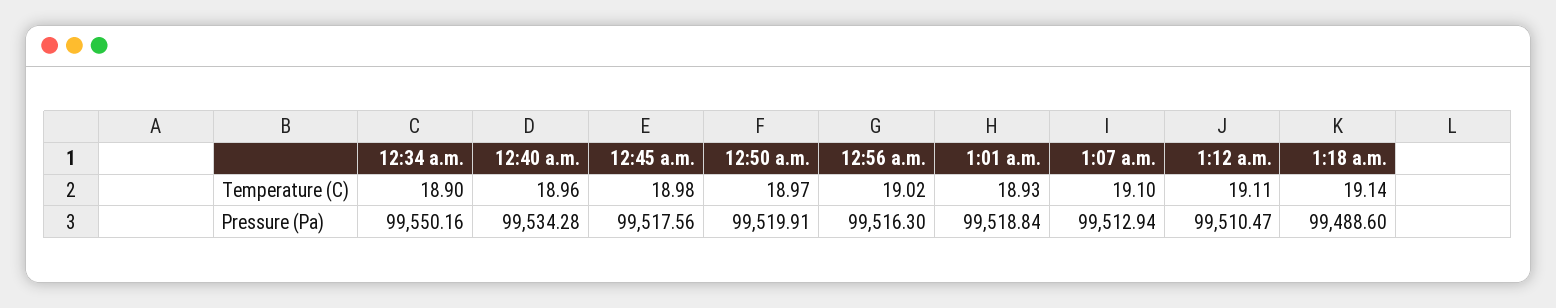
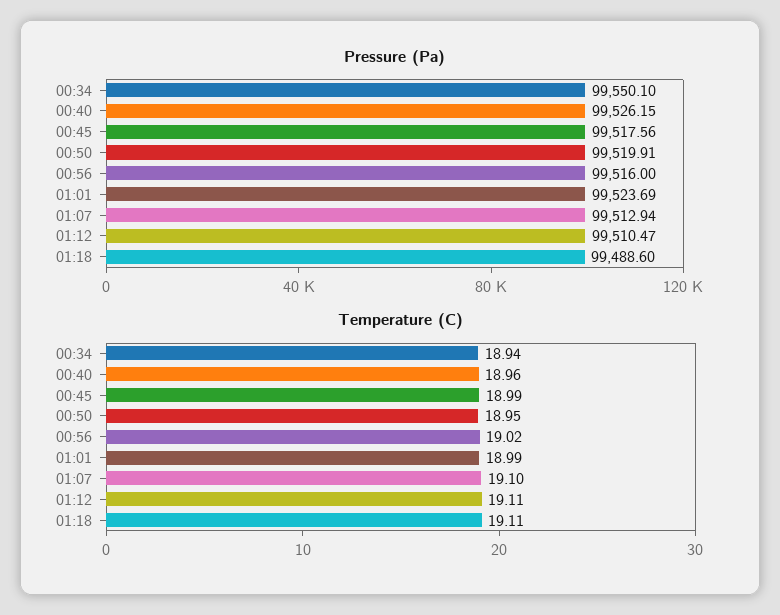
Temperature (C), 12:34 a.m.: 18.9 -> 18.94
Temperature (C), 12:45 a.m.: 18.98 -> 18.99
Temperature (C), 12:50 a.m.: 18.97 -> 18.95
Temperature (C), 1:01 a.m.: 18.93 -> 18.99
Temperature (C), 1:18 a.m.: 19.14 -> 19.11
Pressure (Pa), 12:34 a.m.: 99550.16 -> 99550.1
Pressure (Pa), 12:40 a.m.: 99534.28 -> 99526.15
Pressure (Pa), 12:56 a.m.: 99516.3 -> 99516
Pressure (Pa), 1:01 a.m.: 99518.84 -> 99523.69

